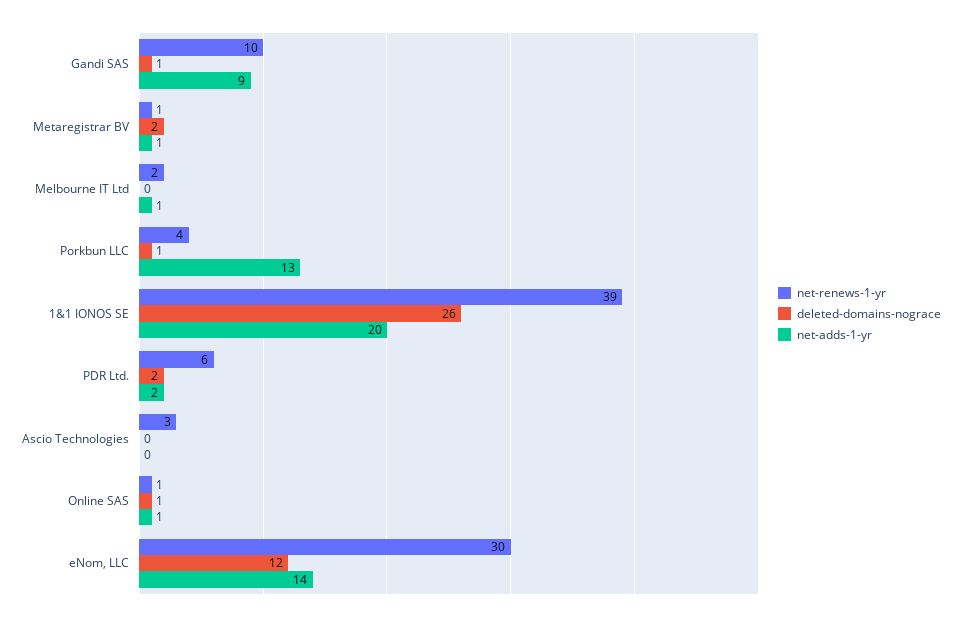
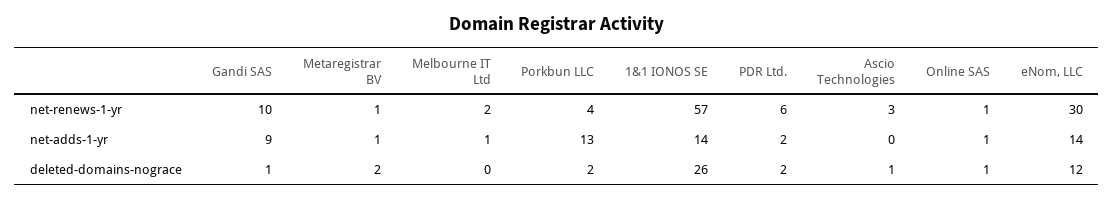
deleted-domains-nograce, Porkbun LLC: 1 -> 2
net-renews-1-yr, 1&1 IONOS SE: 39 -> 57
net-adds-1-yr, 1&1 IONOS SE: 20 -> 14
deleted-domains-nograce, Ascio Technologies: 0 -> 1

